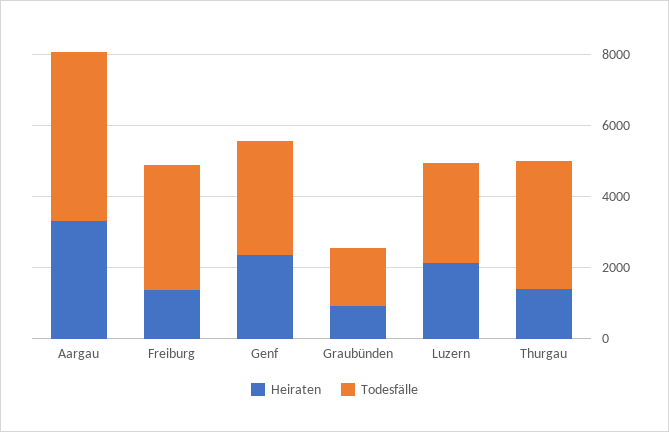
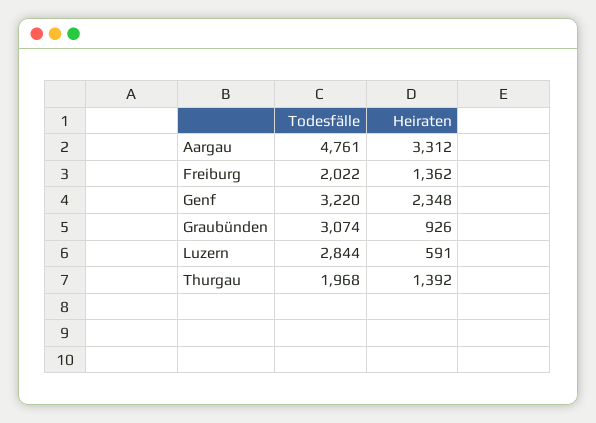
Todesfälle, Freiburg: 3500 -> 2022
Todesfälle, Graubünden: 1500 -> 3074
Heiraten, Luzern: 2000 -> 591
Todesfälle, Thurgau: 3500 -> 1968

